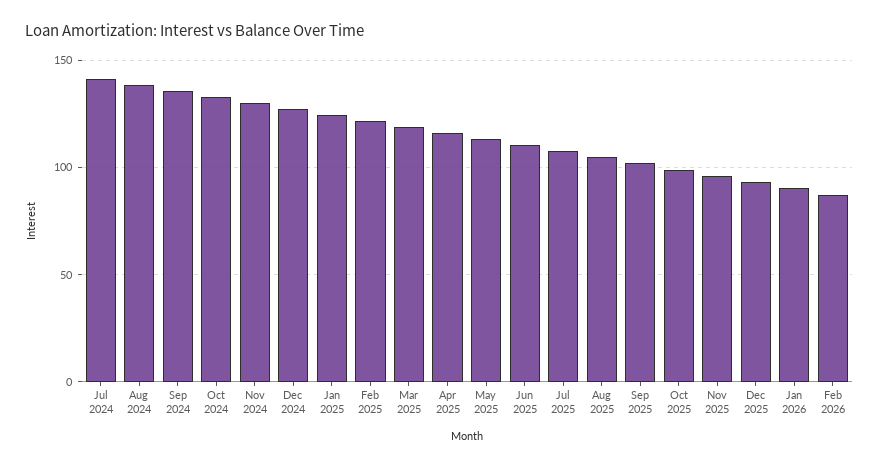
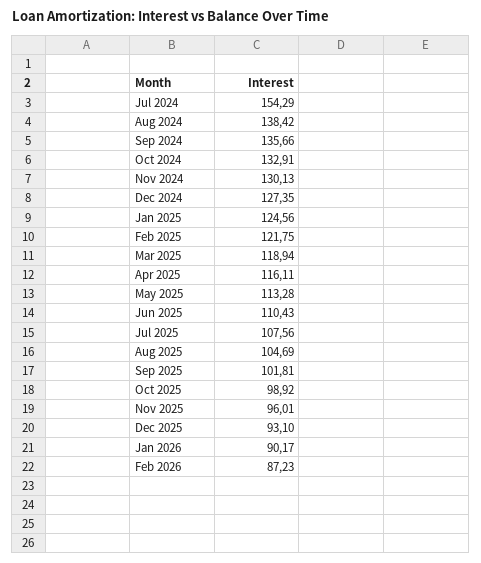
Jul 2024: 140 -> 154.29

